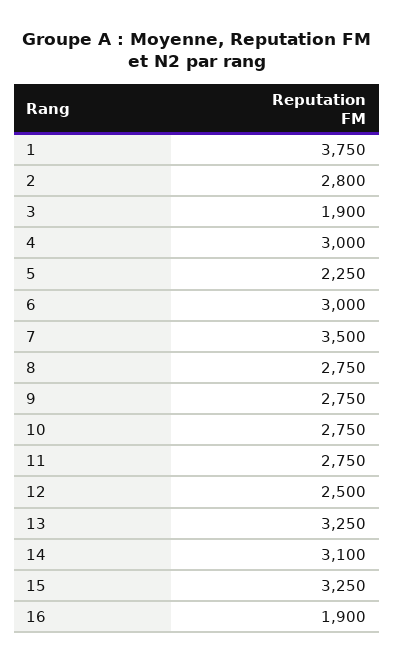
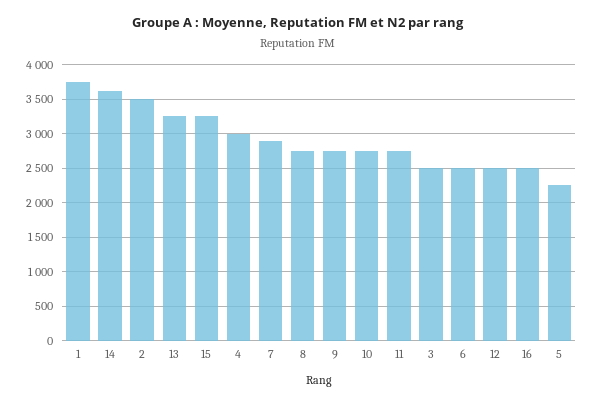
2: 2800 -> 3500
3: 1900 -> 2500
6: 3000 -> 2500
7: 3500 -> 2900
14: 3100 -> 3600
16: 1900 -> 2500

